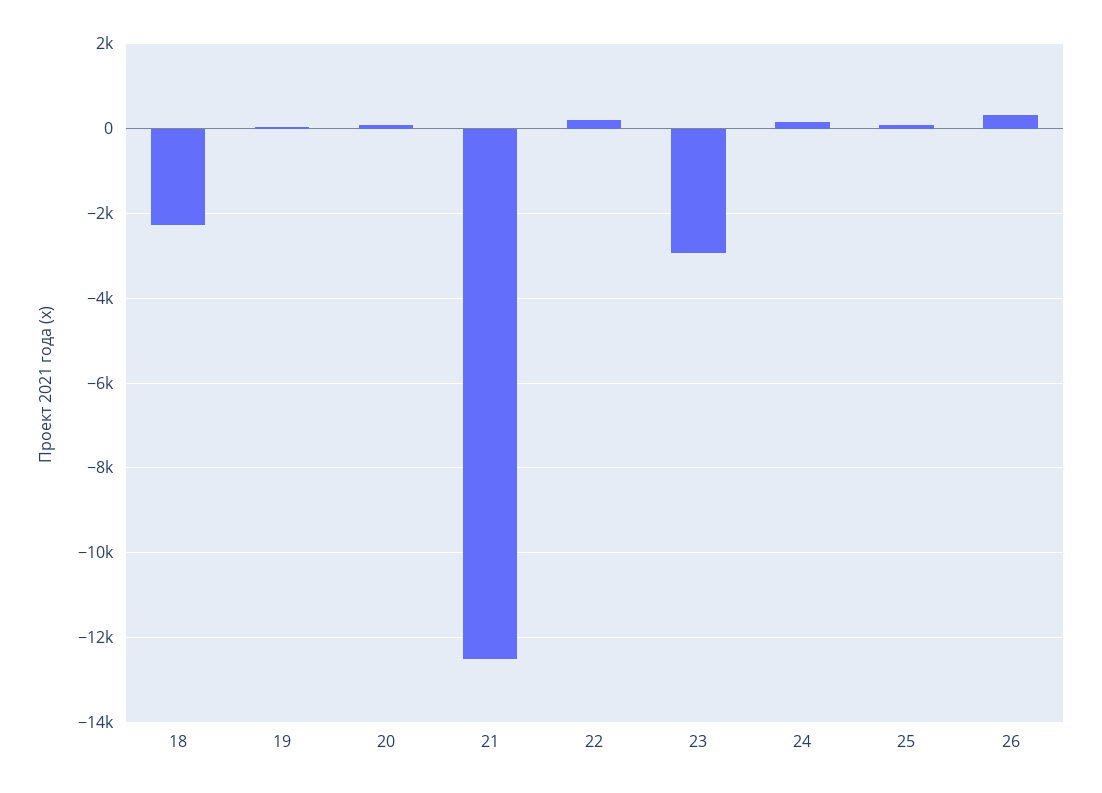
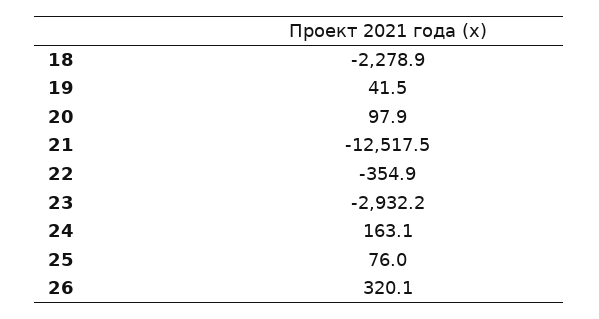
22: 200 -> -354.9

